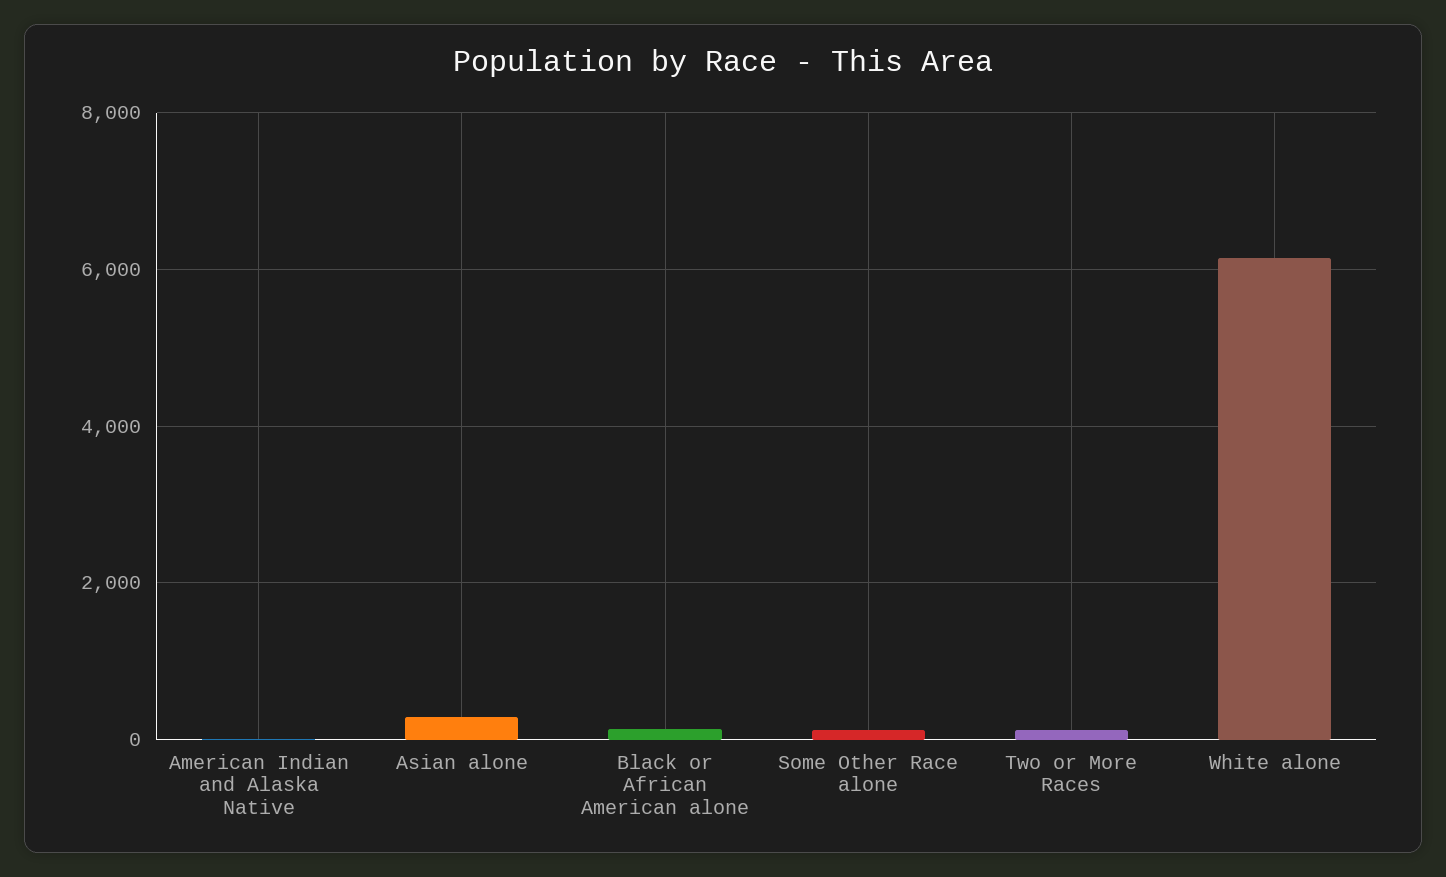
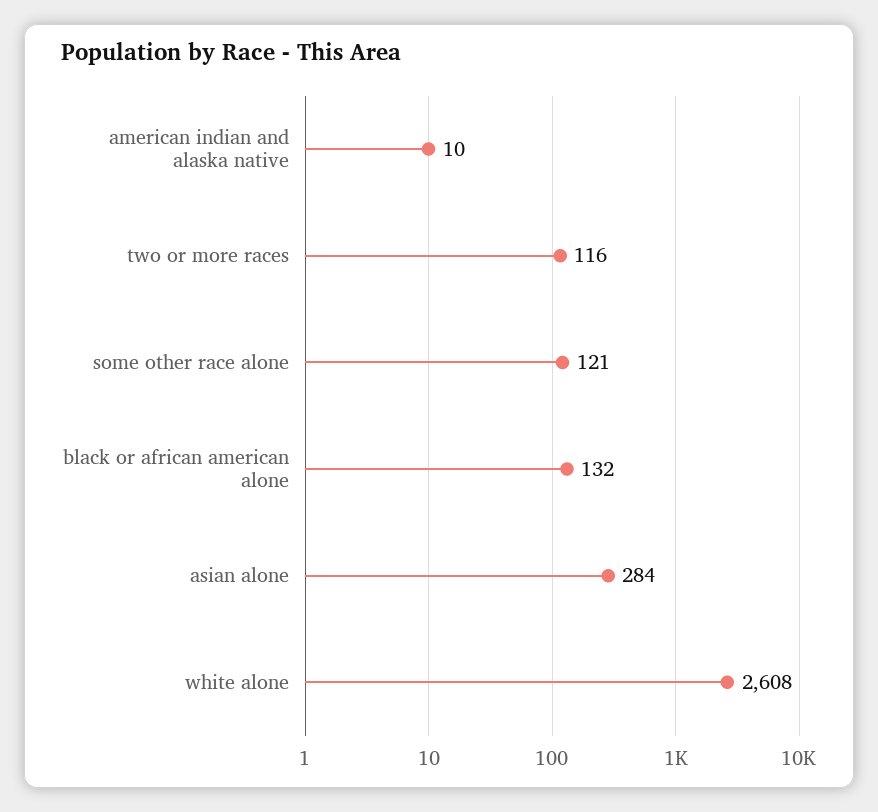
White alone: 6200 -> 2608

